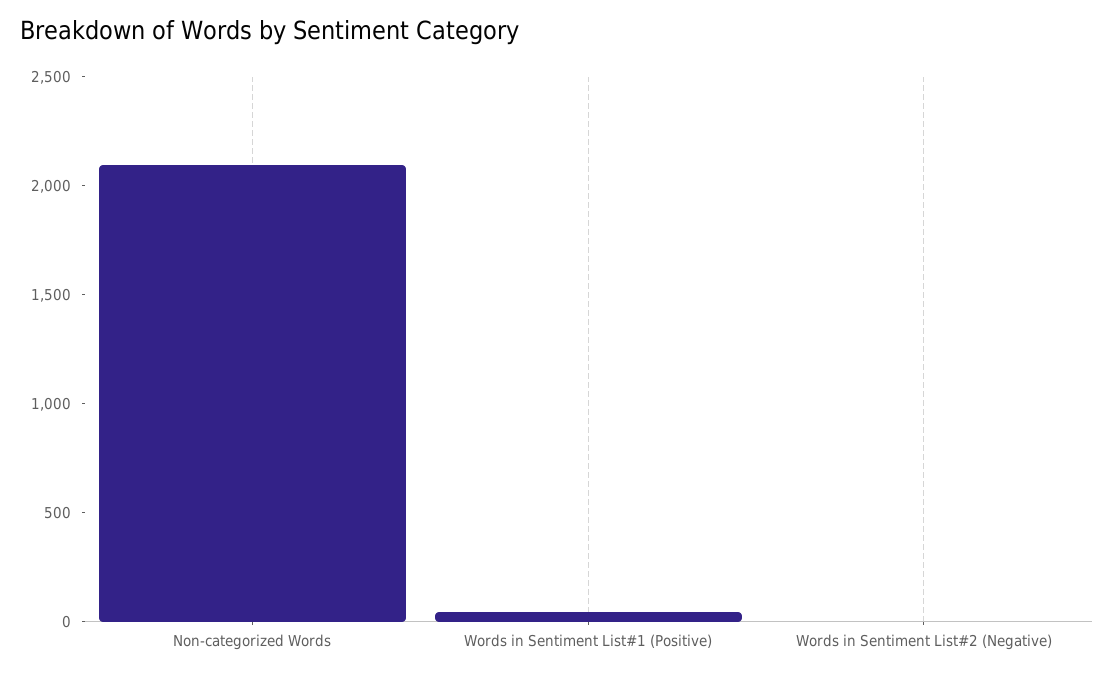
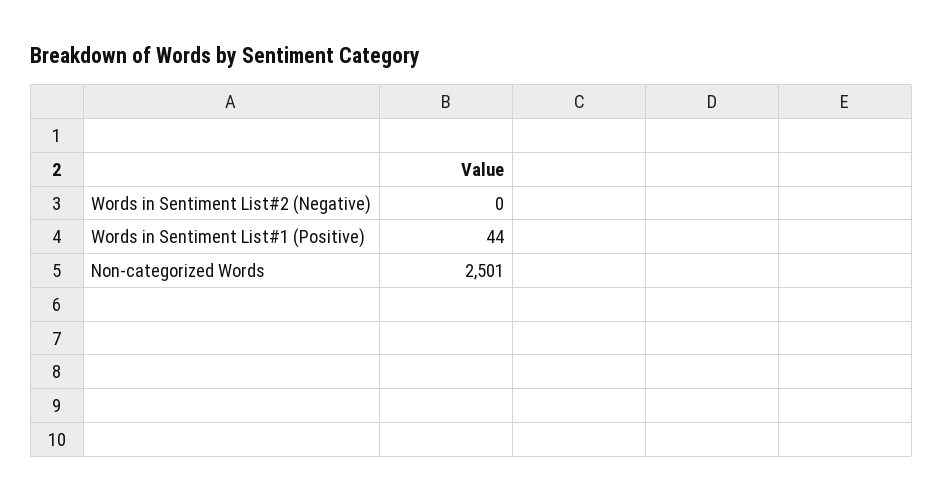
Non-categorized Words: 2100 -> 2501

